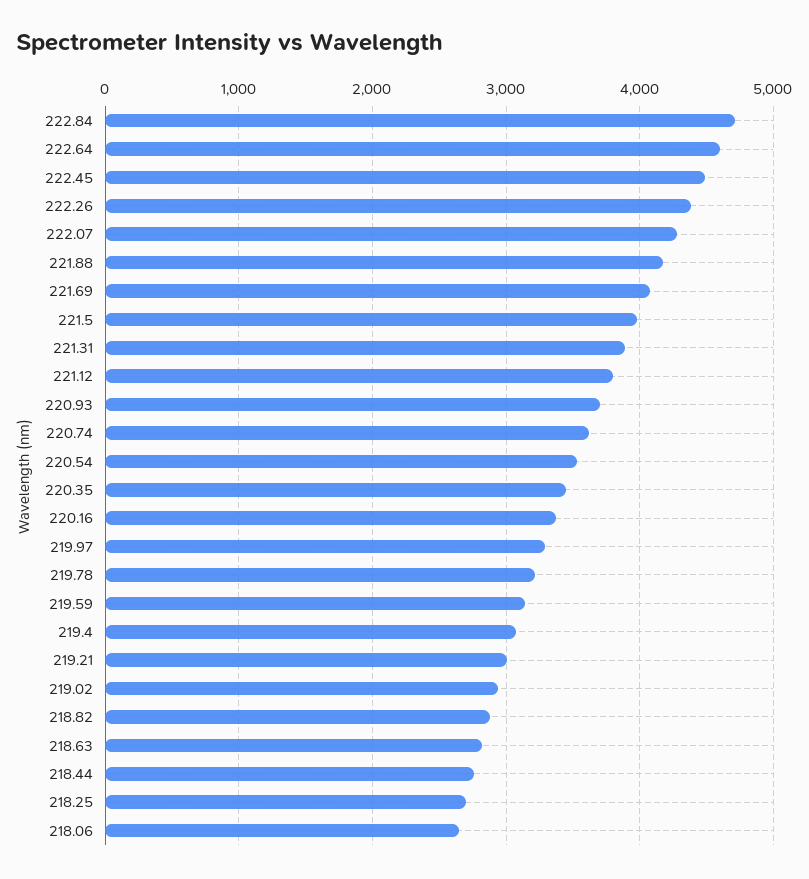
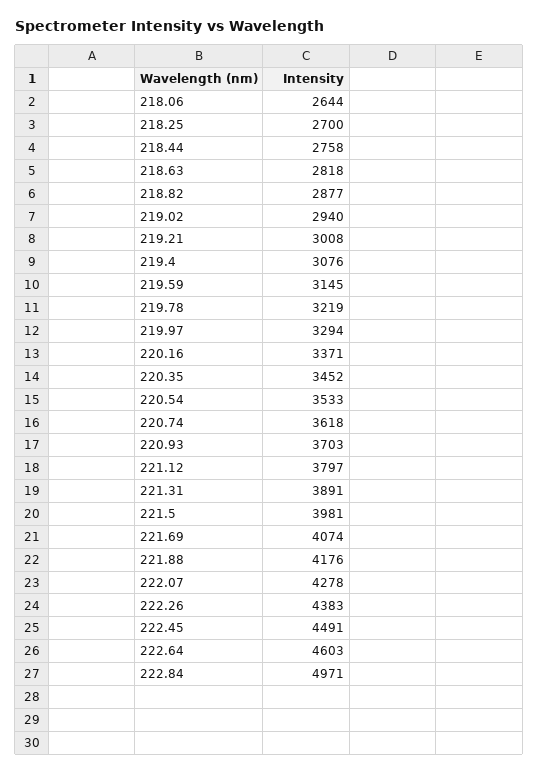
222.84: 4700 -> 4971

